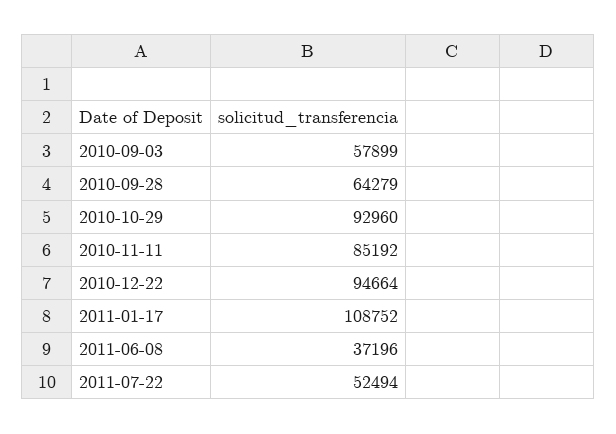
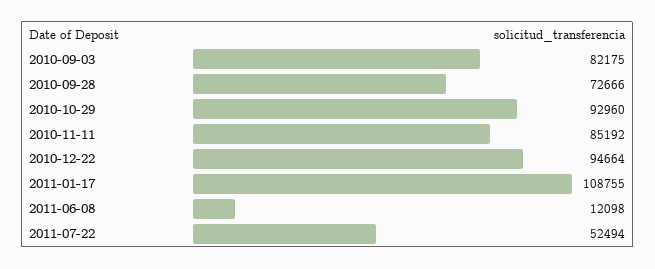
2010-09-03: 57899 -> 82175
2010-09-28: 64279 -> 72666
2011-01-17: 108752 -> 108755
2011-06-08: 37196 -> 12098

